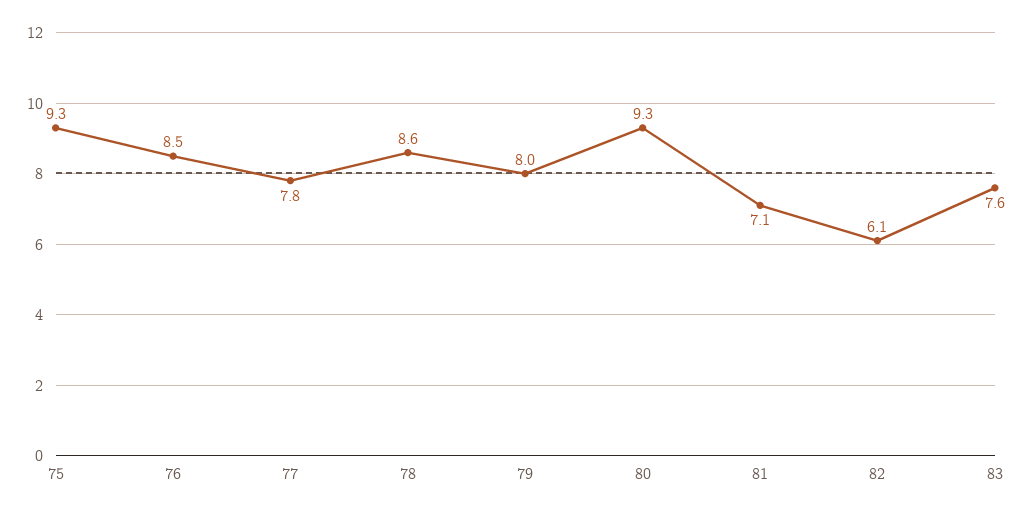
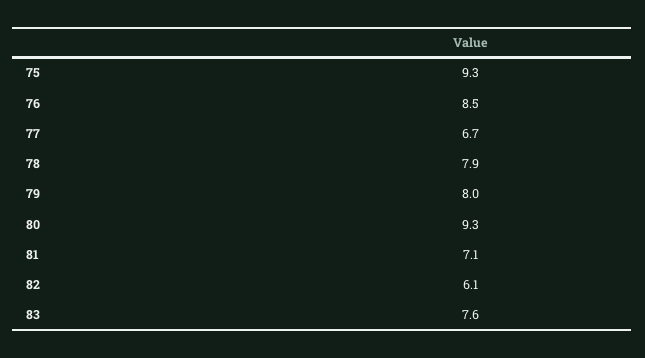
77: 7.8 -> 6.7
78: 8.6 -> 7.9

